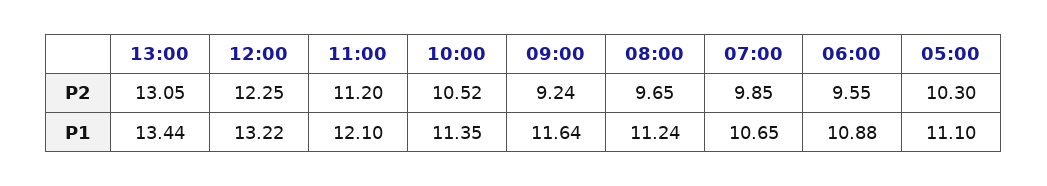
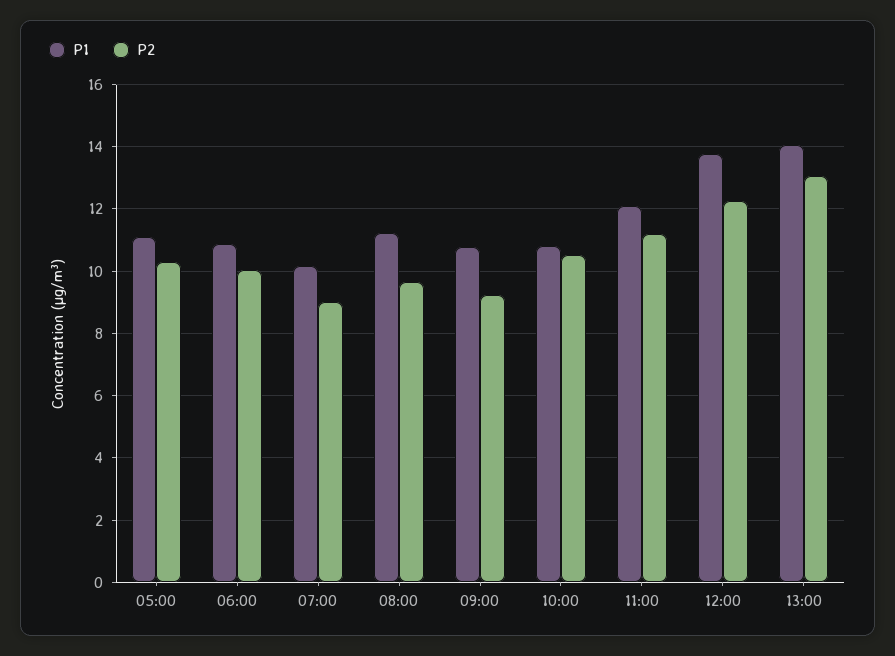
P2, 07:00: 9.85 -> 9
P2, 06:00: 9.55 -> 10
P1, 13:00: 13.44 -> 14
P1, 12:00: 13.22 -> 13.8
P1, 10:00: 11.35 -> 10.8
P1, 09:00: 11.64 -> 10.8
P1, 07:00: 10.65 -> 10.2

